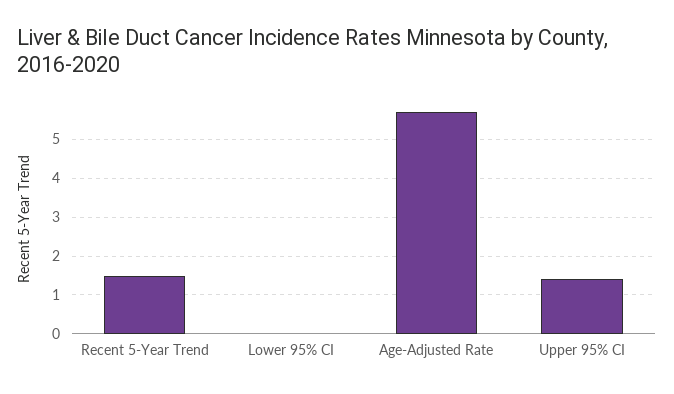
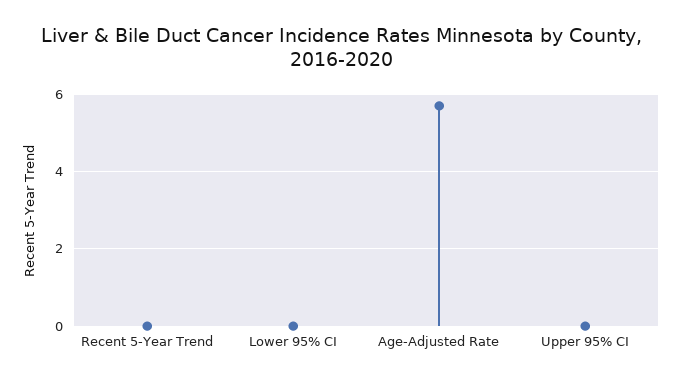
Recent 5-Year Trend: 1.5 -> 0
Upper 95% CI: 1.5 -> 0

